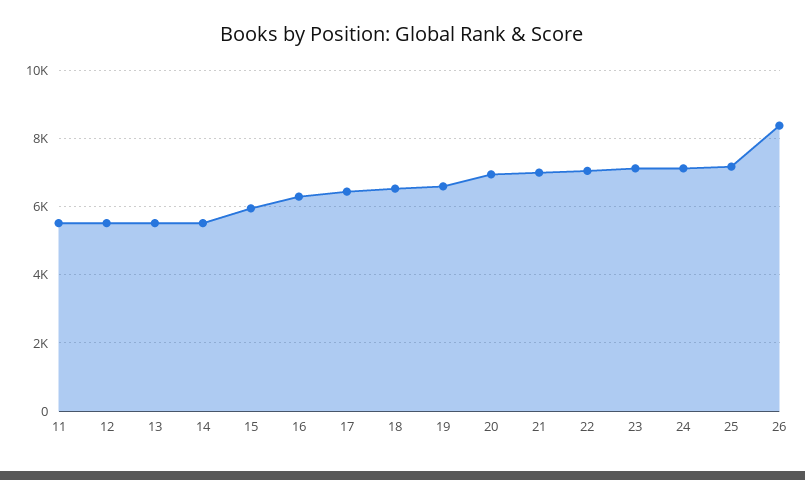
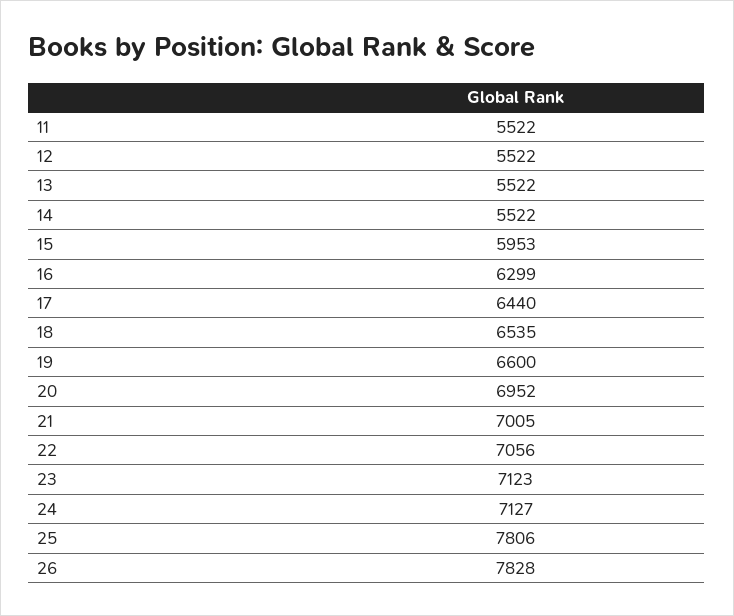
25: 7200 -> 7806
26: 8400 -> 7828

